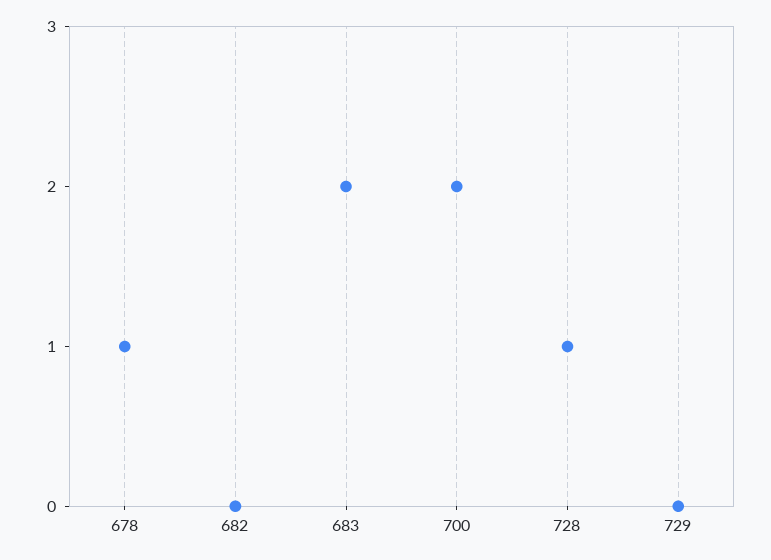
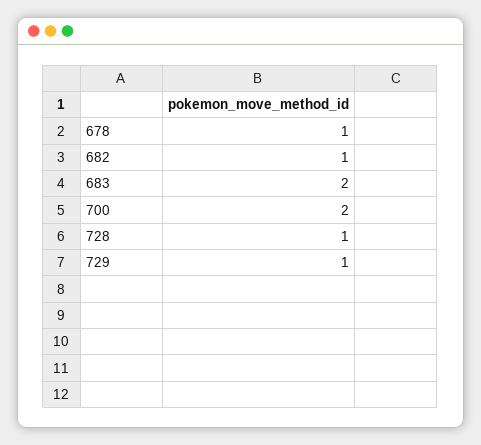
682: 0 -> 1
729: 0 -> 1

